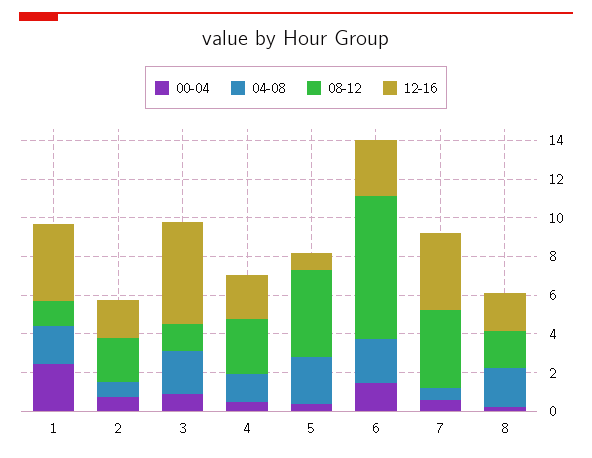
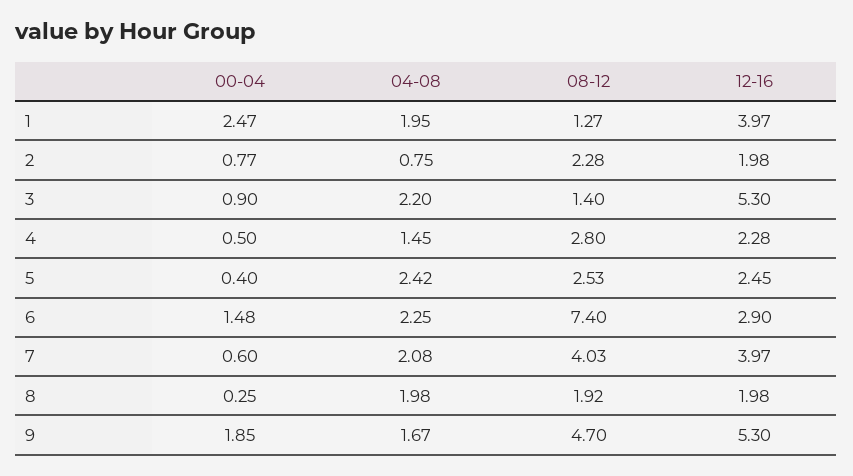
08-12, 5: 4.5 -> 2.53
12-16, 5: 1 -> 2.45
04-08, 7: 0.5 -> 2.08
00-04, 9: none -> 1.85
04-08, 9: none -> 1.67
08-12, 9: none -> 4.7
12-16, 9: none -> 5.3

